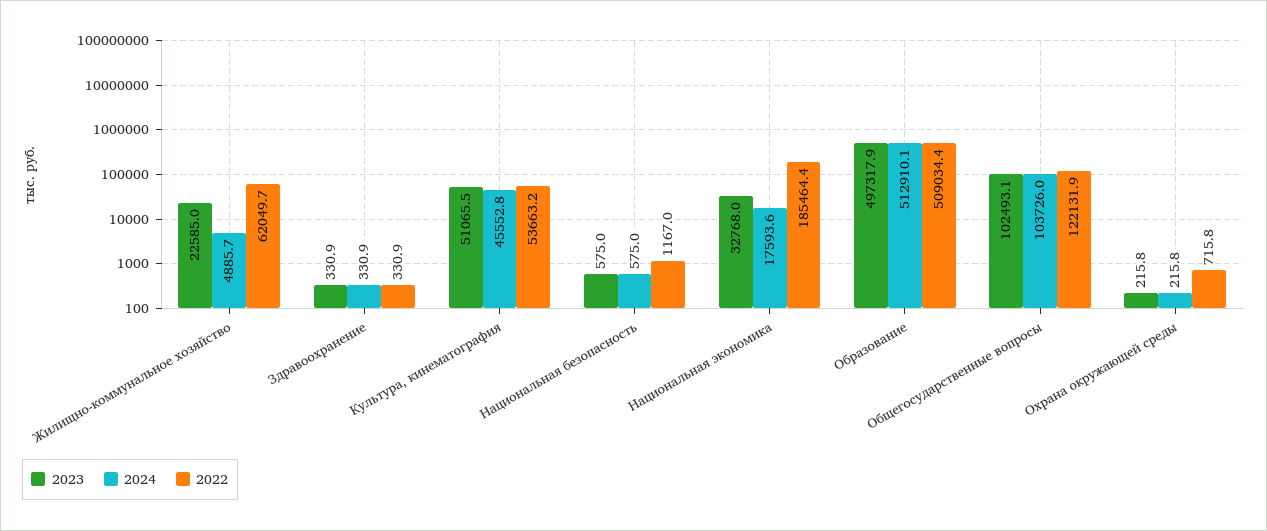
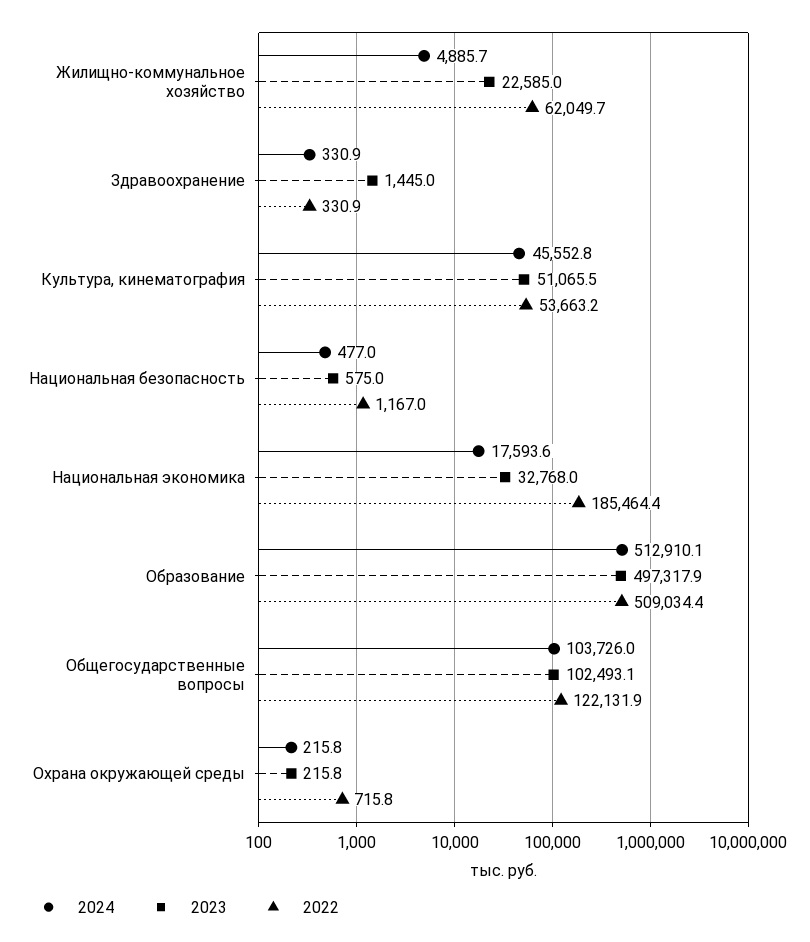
2023, Здравоохранение: 330.9 -> 1445
2024, Национальная безопасность: 575 -> 477

